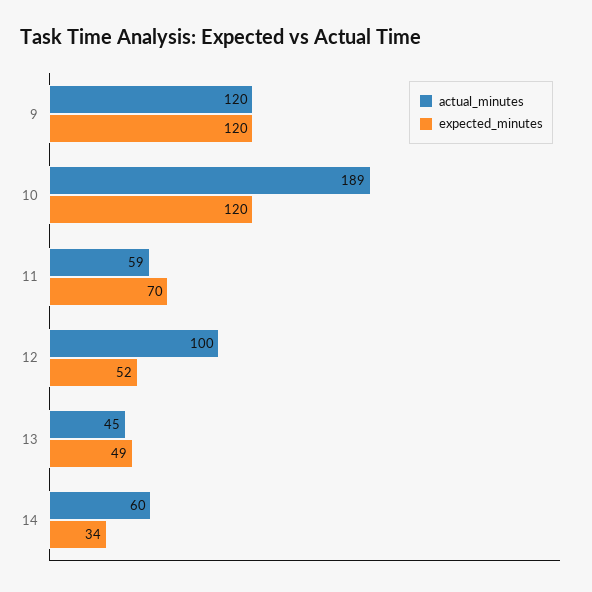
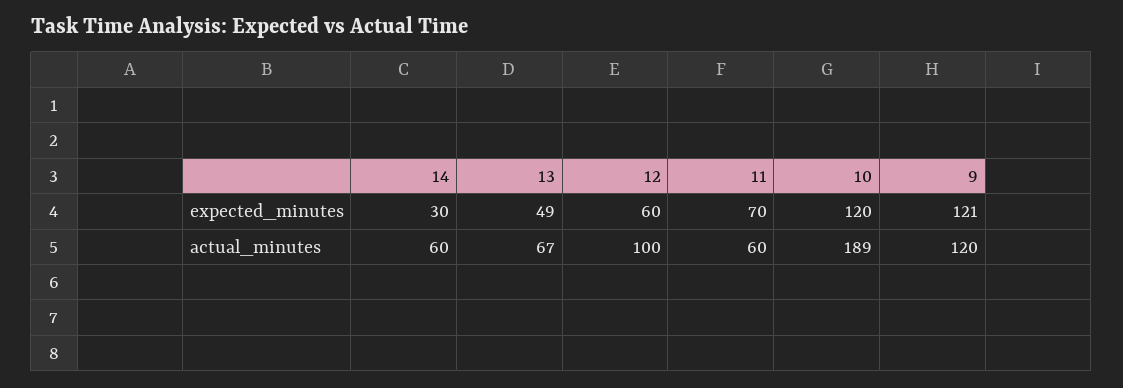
expected_minutes, 9: 120 -> 121
actual_minutes, 11: 59 -> 60
expected_minutes, 12: 52 -> 60
actual_minutes, 13: 45 -> 67
expected_minutes, 14: 34 -> 30

